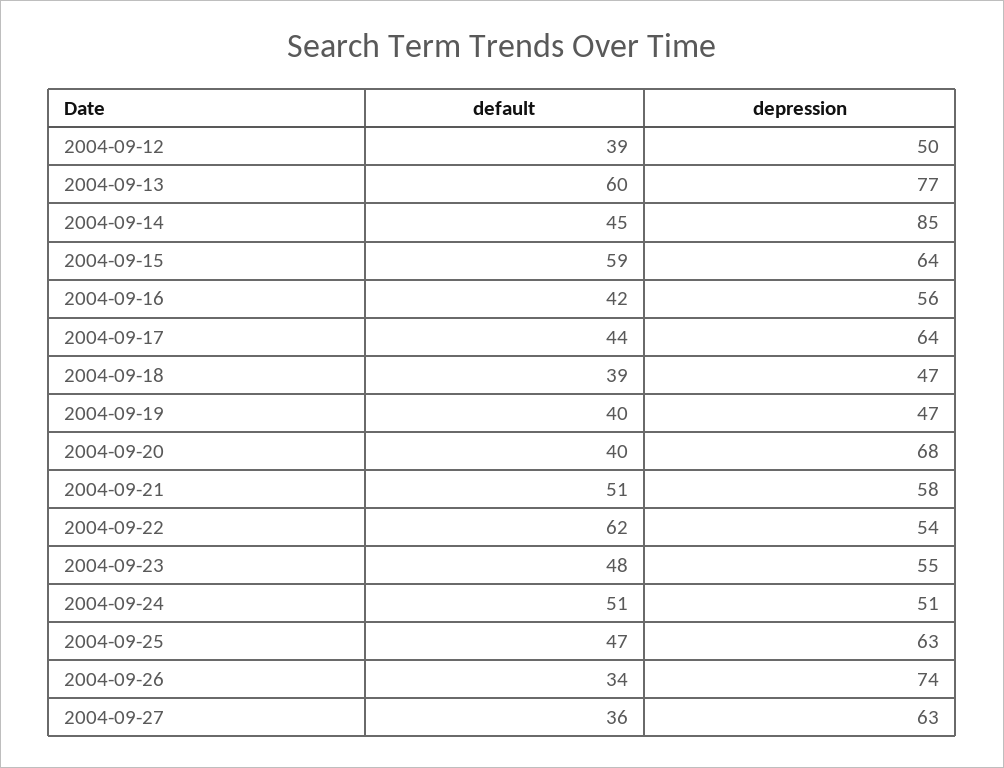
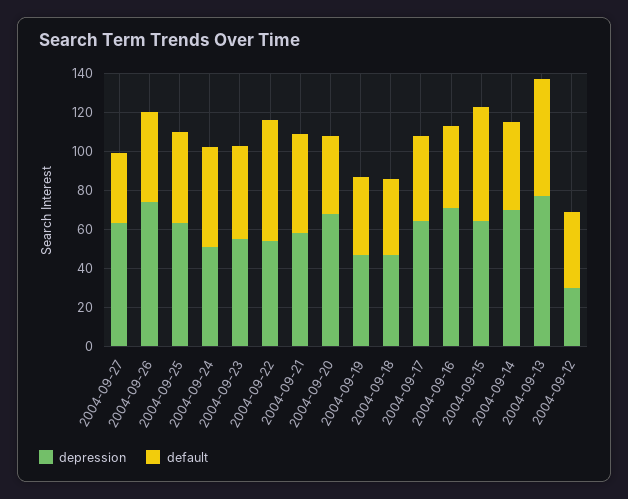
depression, 2004-09-12: 50 -> 30
depression, 2004-09-14: 85 -> 70
depression, 2004-09-16: 56 -> 70
default, 2004-09-26: 34 -> 45

